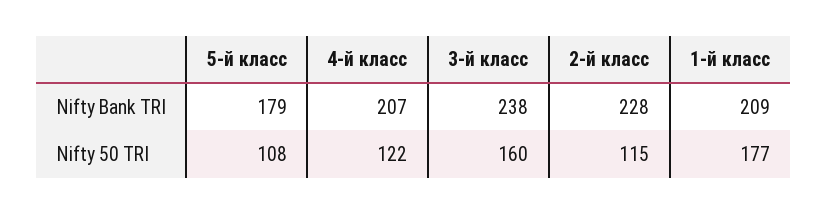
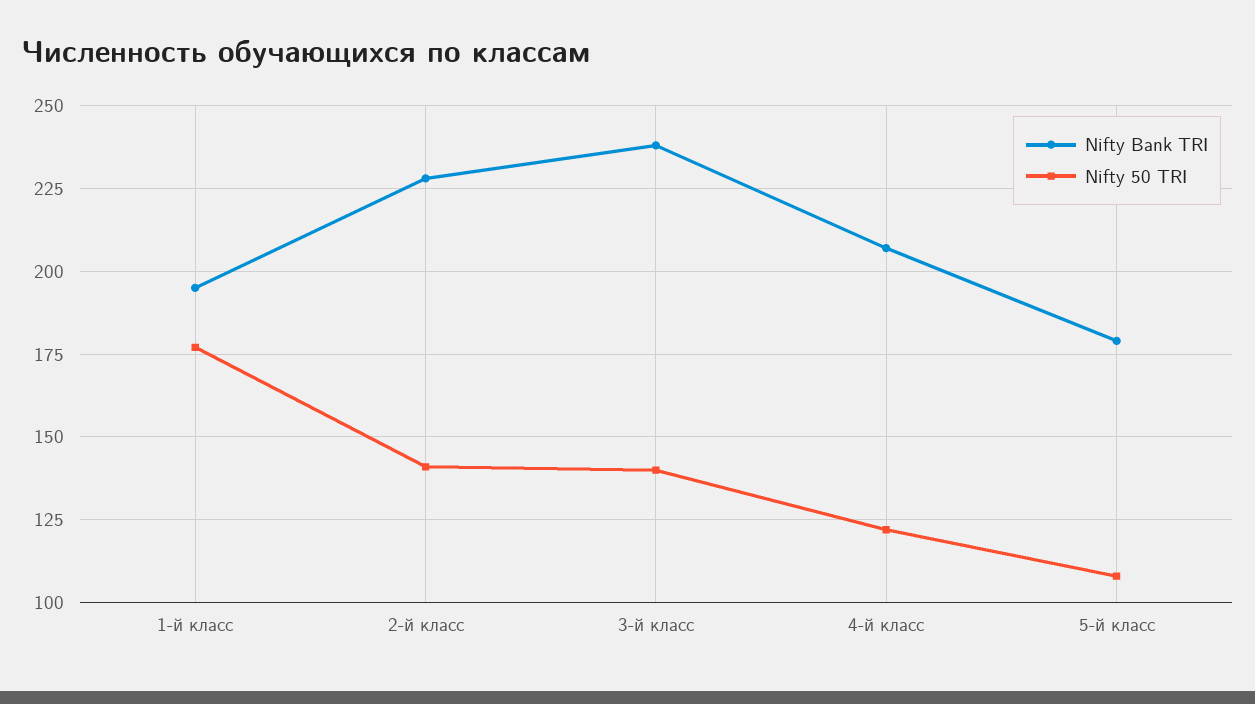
Nifty Bank TRI, 1-й класс: 209 -> 195
Nifty 50 TRI, 3-й класс: 160 -> 140
Nifty 50 TRI, 2-й класс: 115 -> 140

